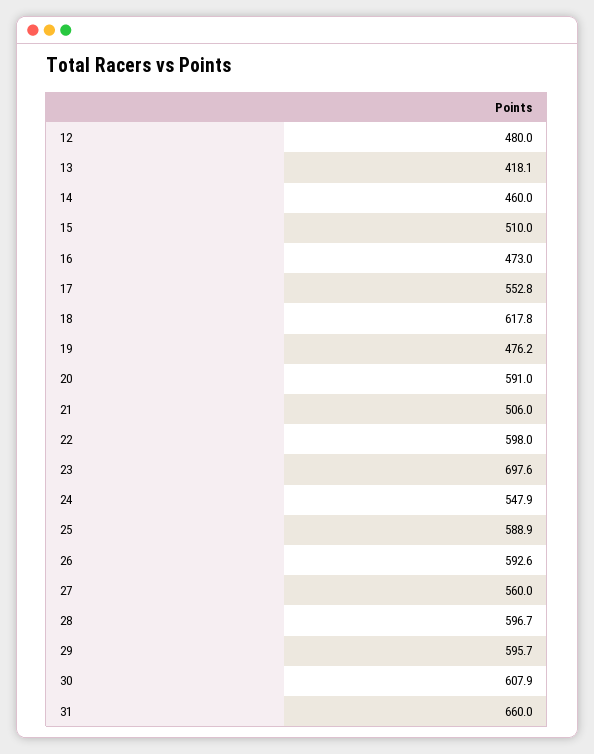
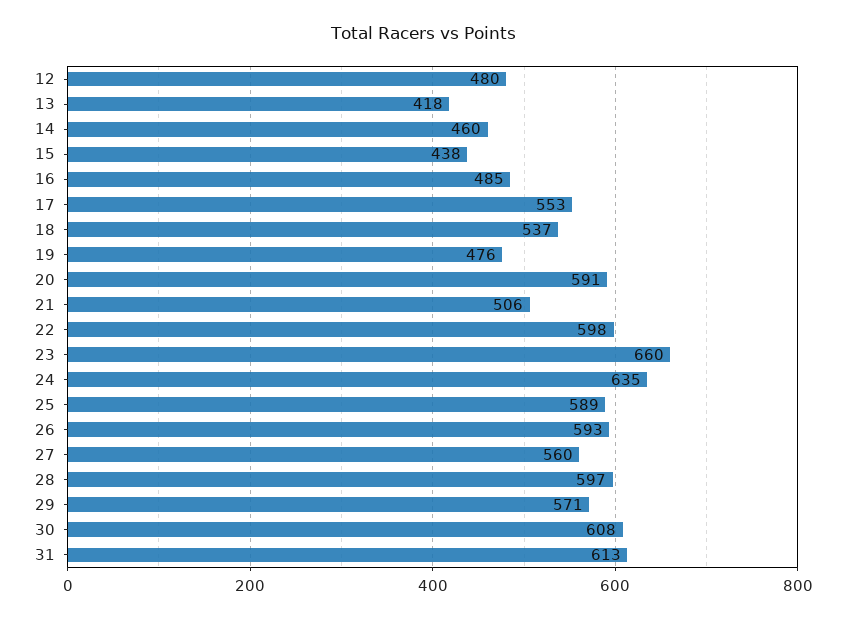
15: 510 -> 438
16: 473 -> 485
18: 617.8 -> 537
23: 697.6 -> 660
24: 547.9 -> 635
29: 595.7 -> 571
31: 660 -> 613

